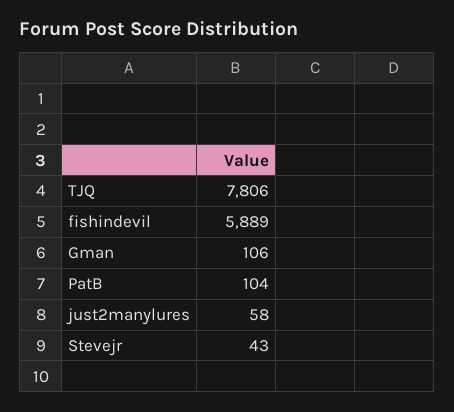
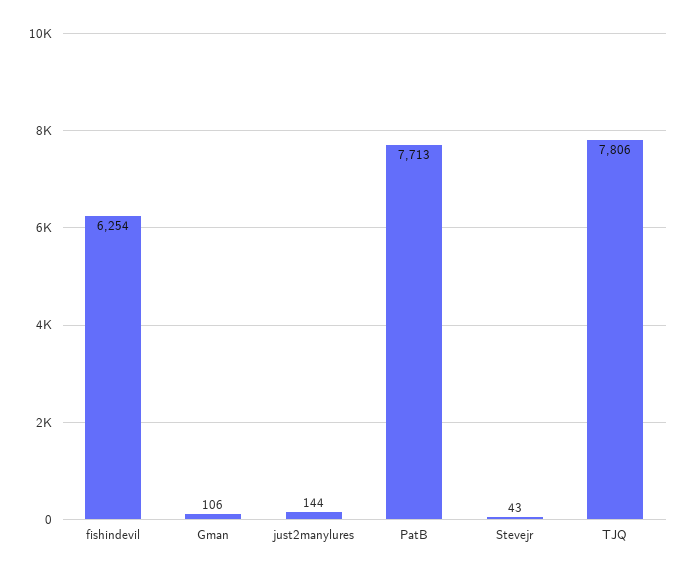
fishindevil: 5889 -> 6254
PatB: 104 -> 7713
just2manylures: 58 -> 144

